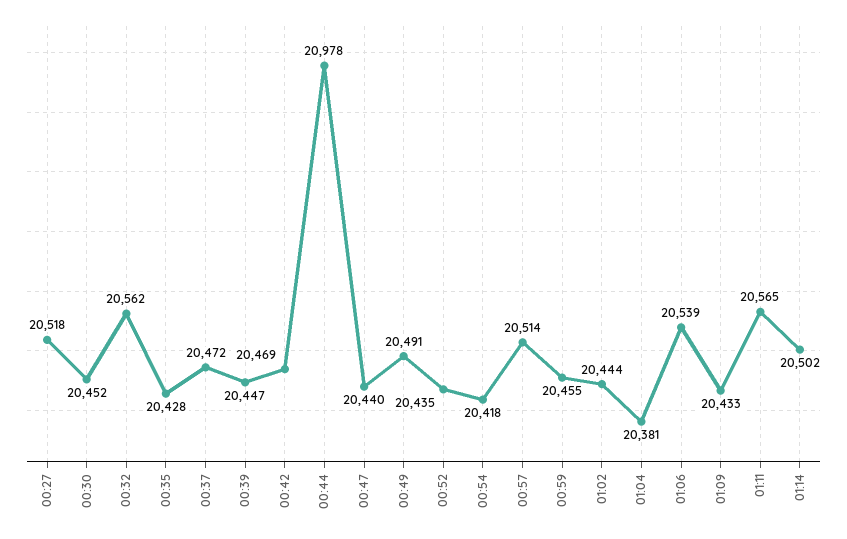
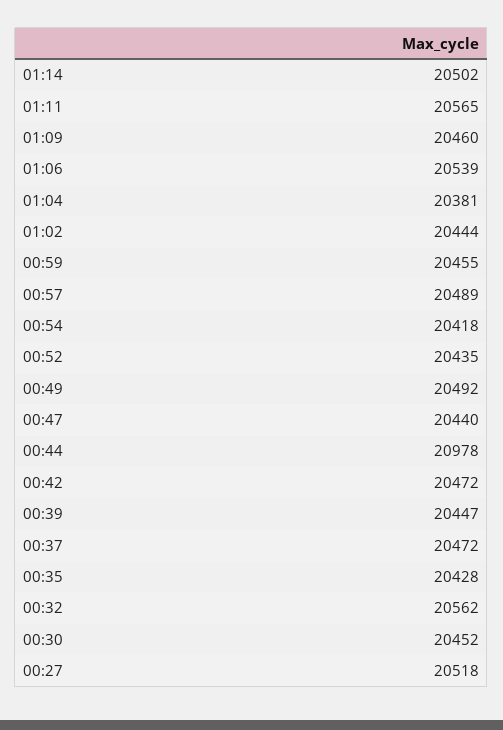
00:42: 20469 -> 20472
00:49: 20491 -> 20492
00:57: 20514 -> 20489
01:09: 20433 -> 20460

